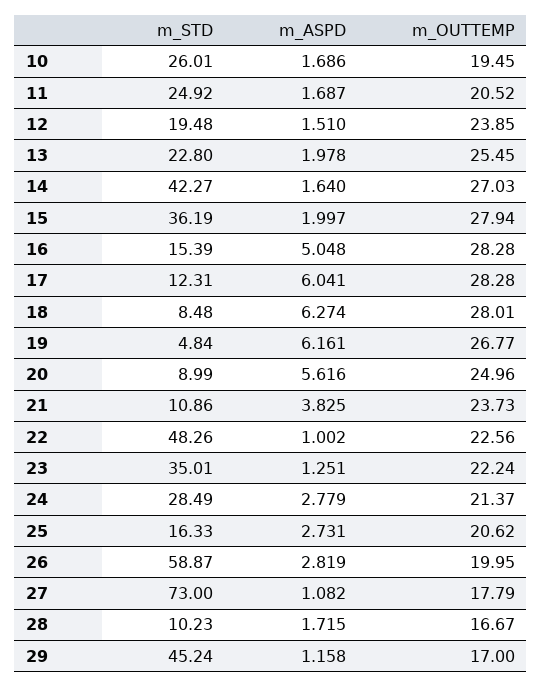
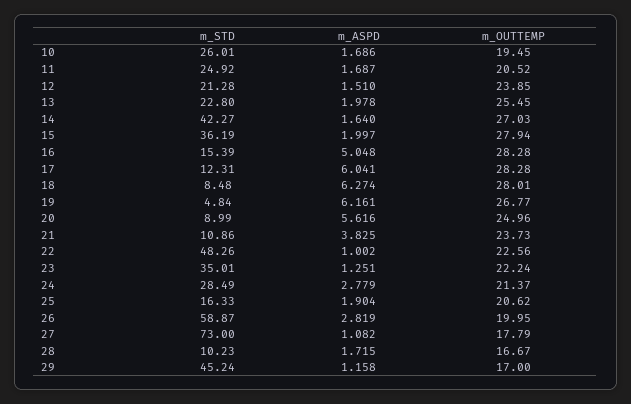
m_STD, 12: 19.48 -> 21.28
m_ASPD, 25: 2.731 -> 1.904

